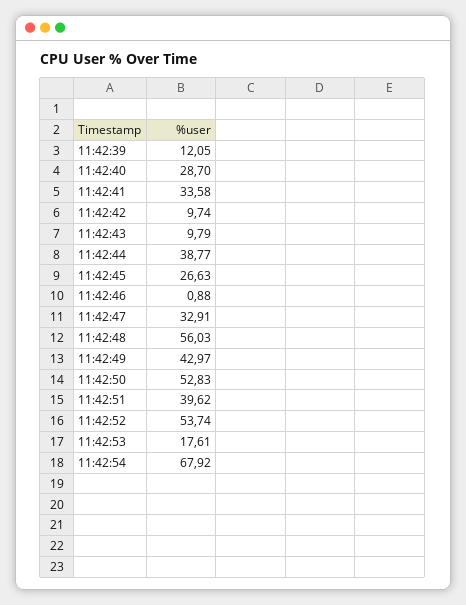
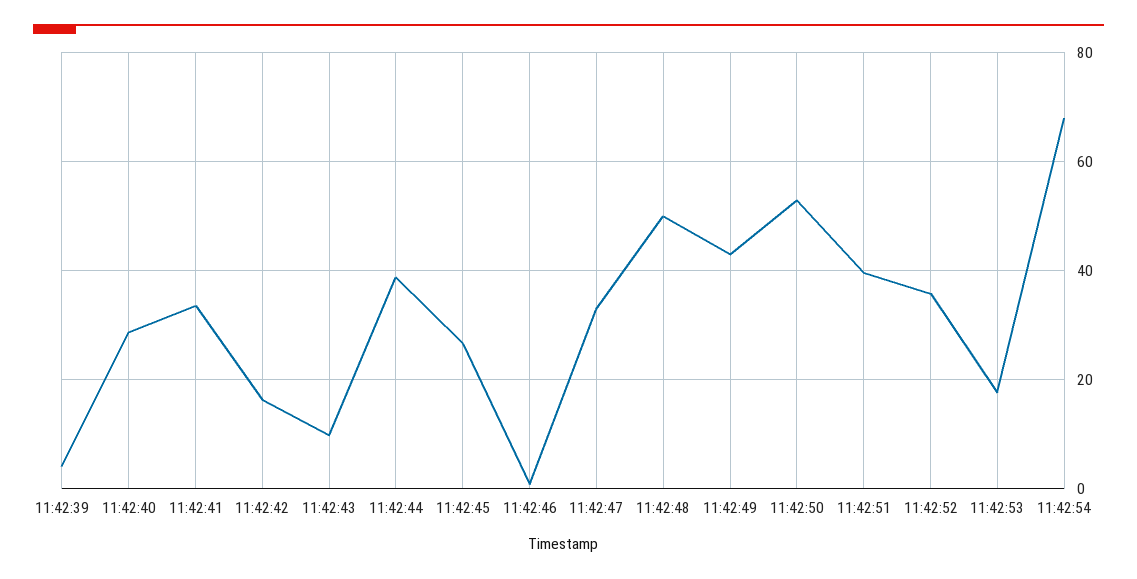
11:42:39: 12.05 -> 4
11:42:42: 9.74 -> 16
11:42:48: 56.03 -> 50
11:42:52: 53.74 -> 36

